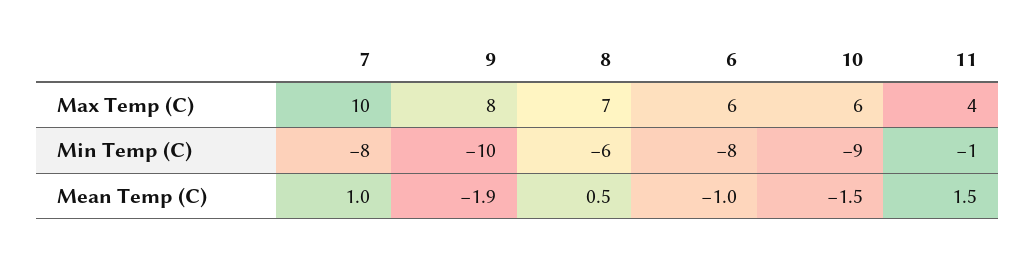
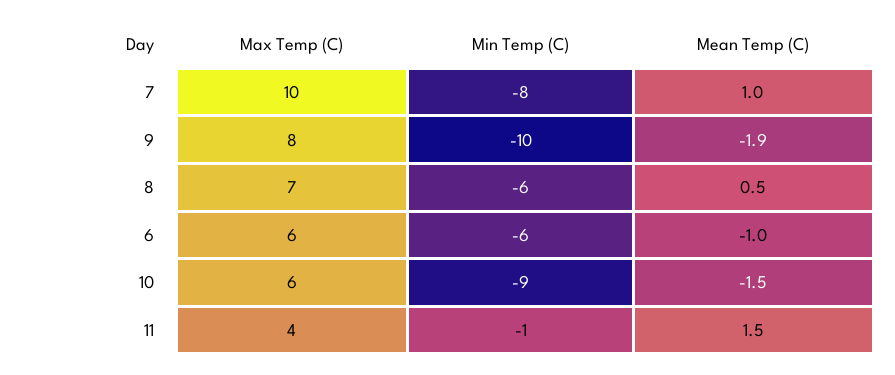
6, Min Temp (C): -8 -> -6

